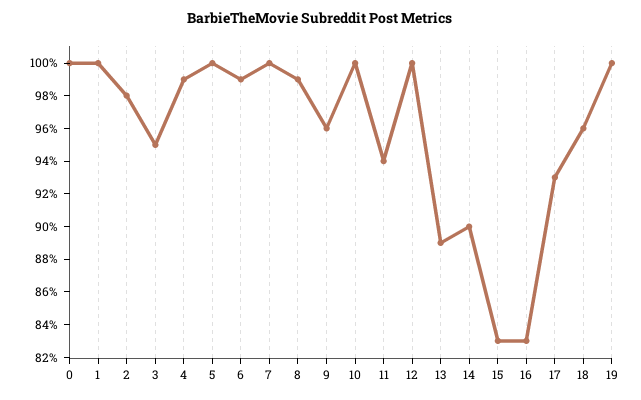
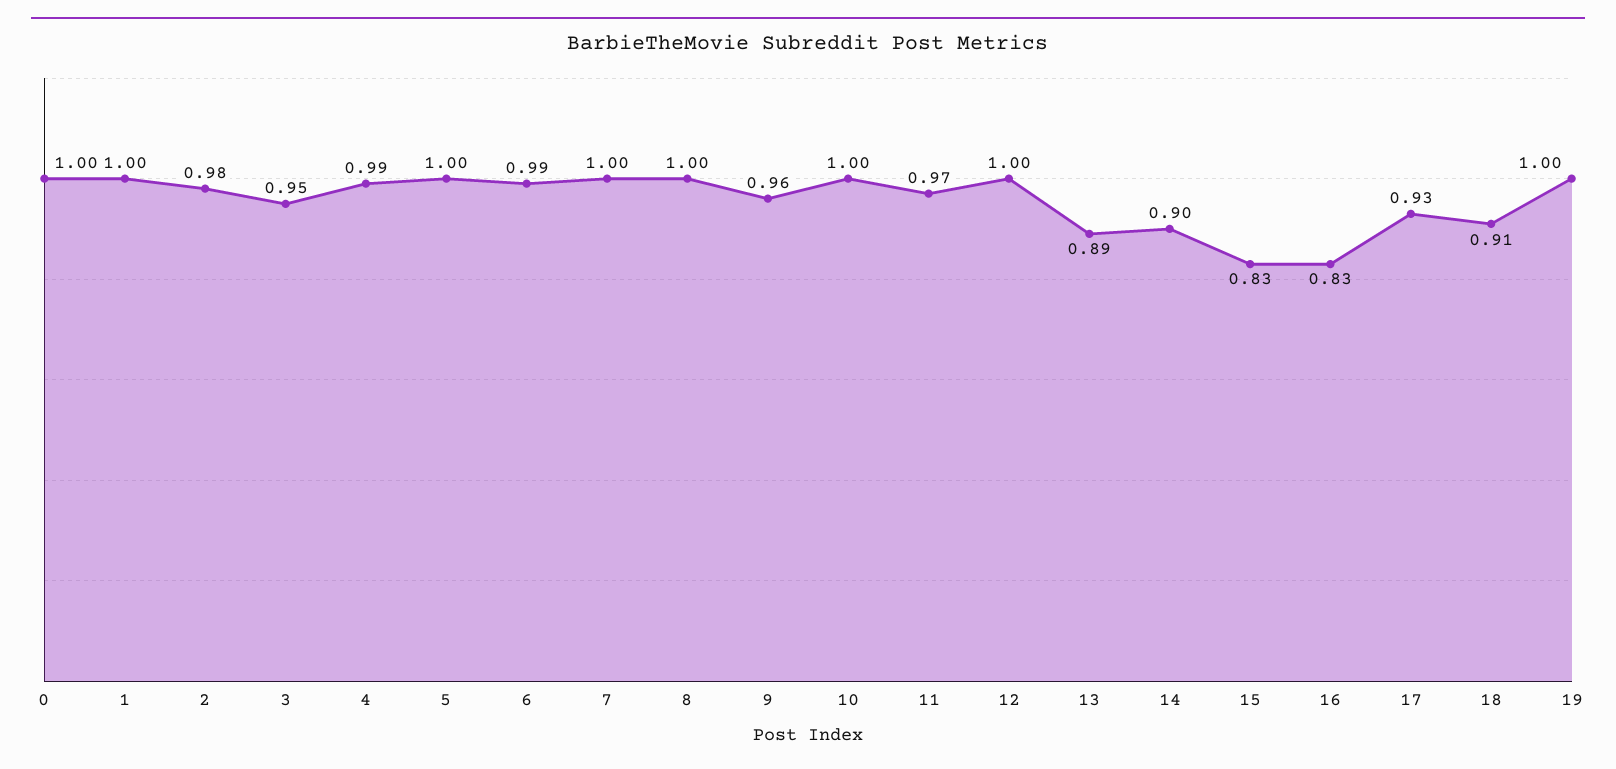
8: 0.99 -> 1
11: 0.94 -> 0.97
18: 0.96 -> 0.91

